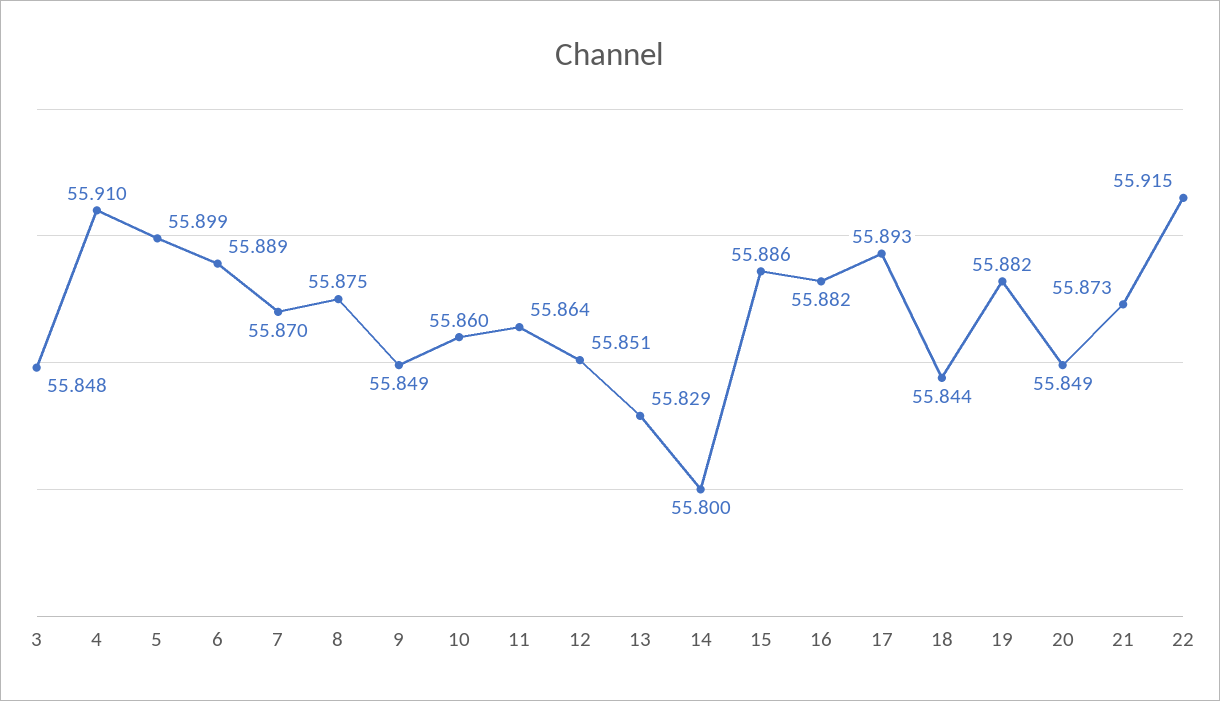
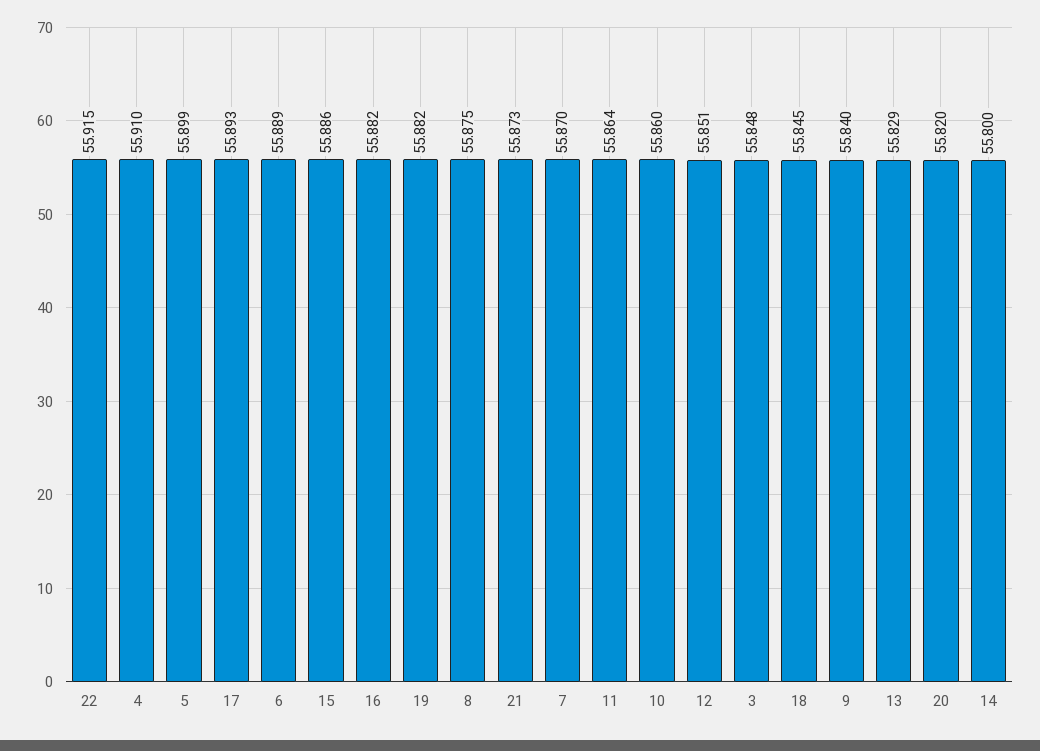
9: 55.849 -> 55.84
18: 55.844 -> 55.845
20: 55.849 -> 55.82

